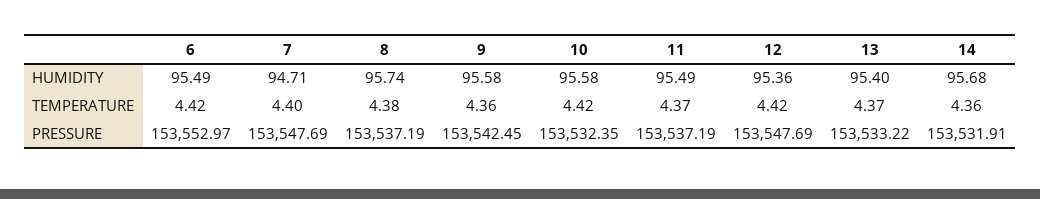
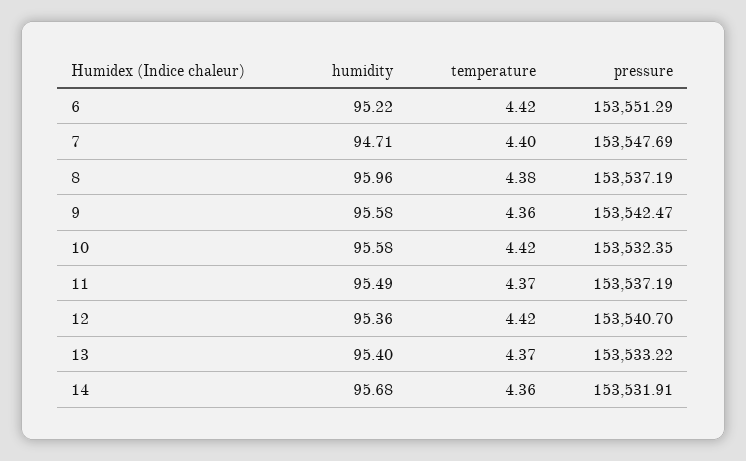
6, HUMIDITY: 95.49 -> 95.22
8, HUMIDITY: 95.74 -> 95.96
6, PRESSURE: 153552.97 -> 153551.29
9, PRESSURE: 153542.45 -> 153542.47
12, PRESSURE: 153547.69 -> 153540.7

